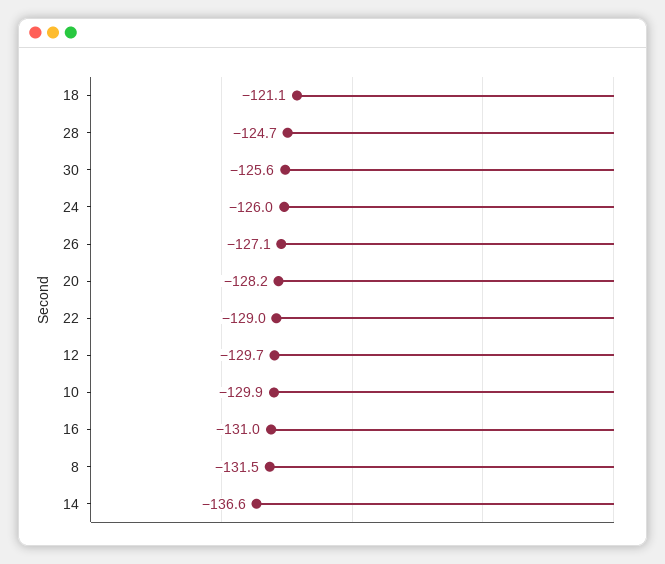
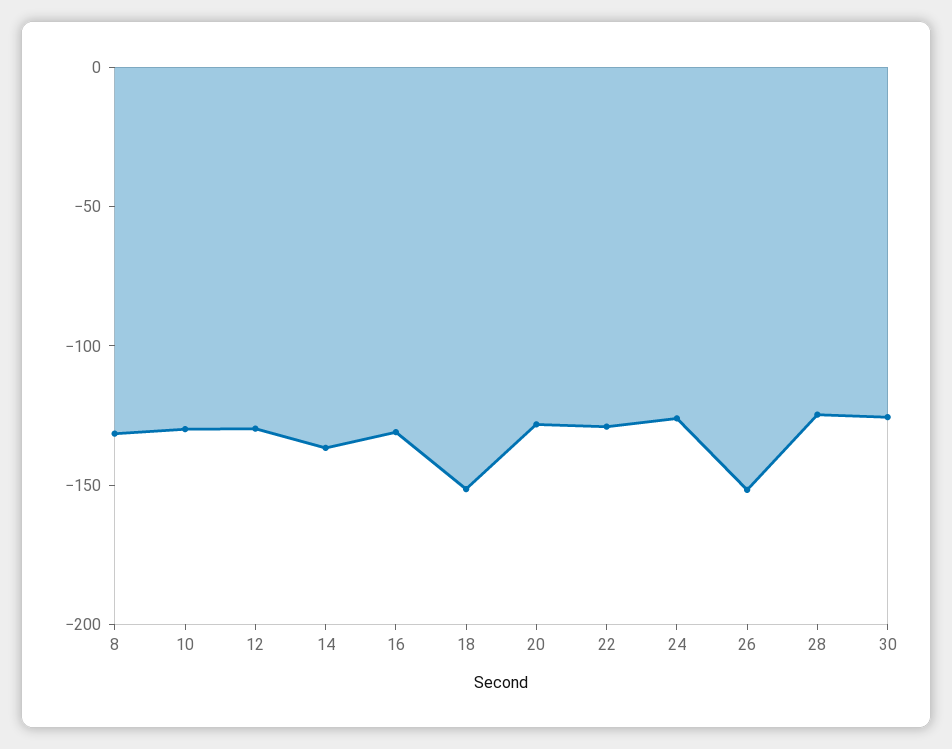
18: -121.1 -> -150
26: -127.1 -> -150

